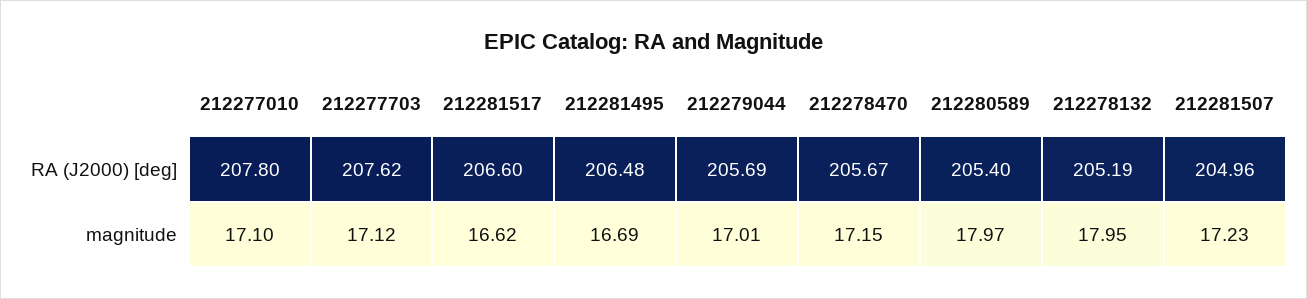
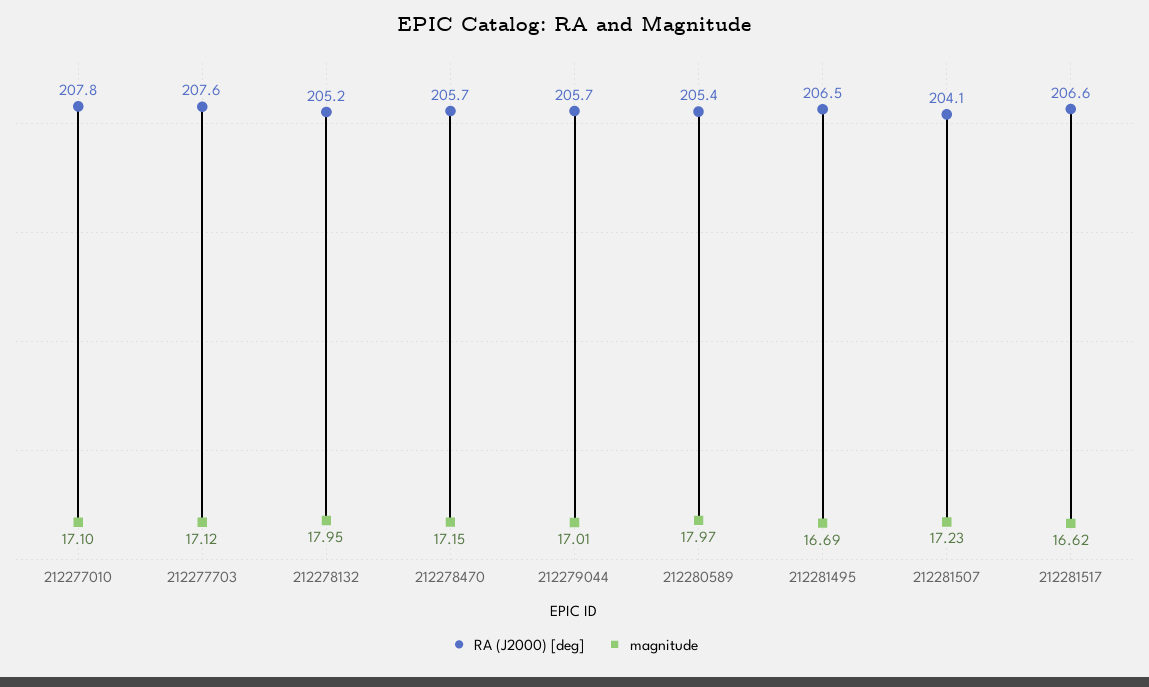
RA (J2000) [deg], 212281507: 204.96 -> 204.1

